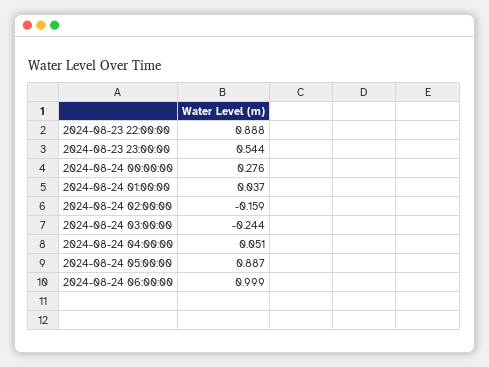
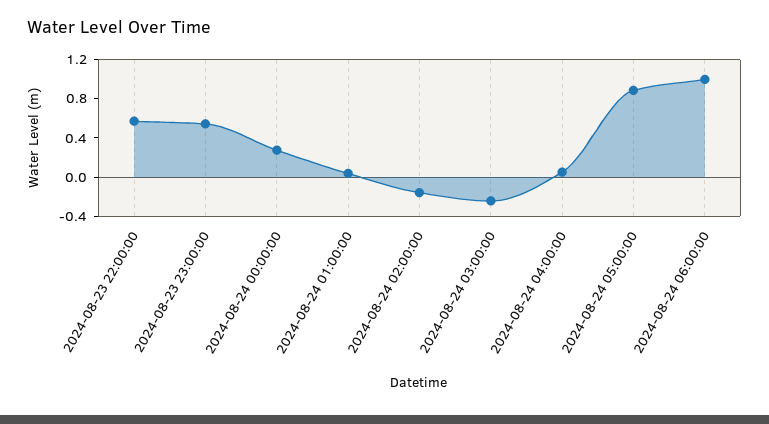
2024-08-23 22:00:00: 0.888 -> 0.6

